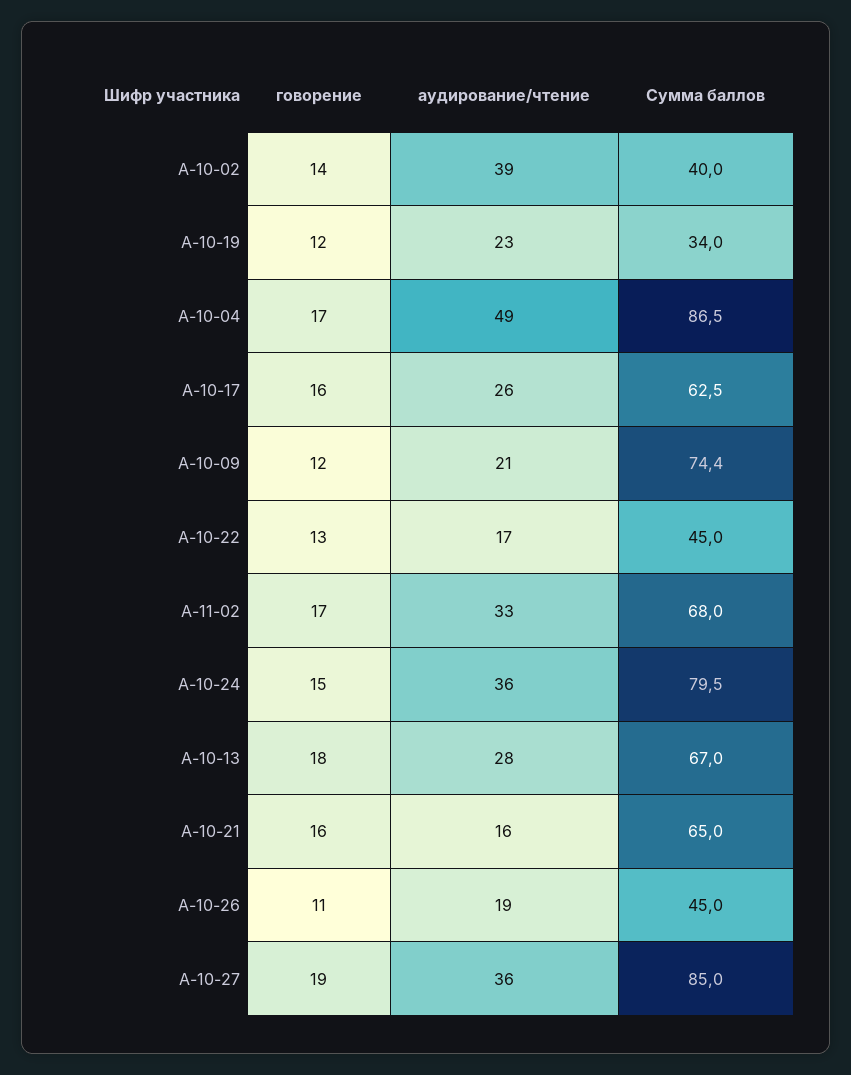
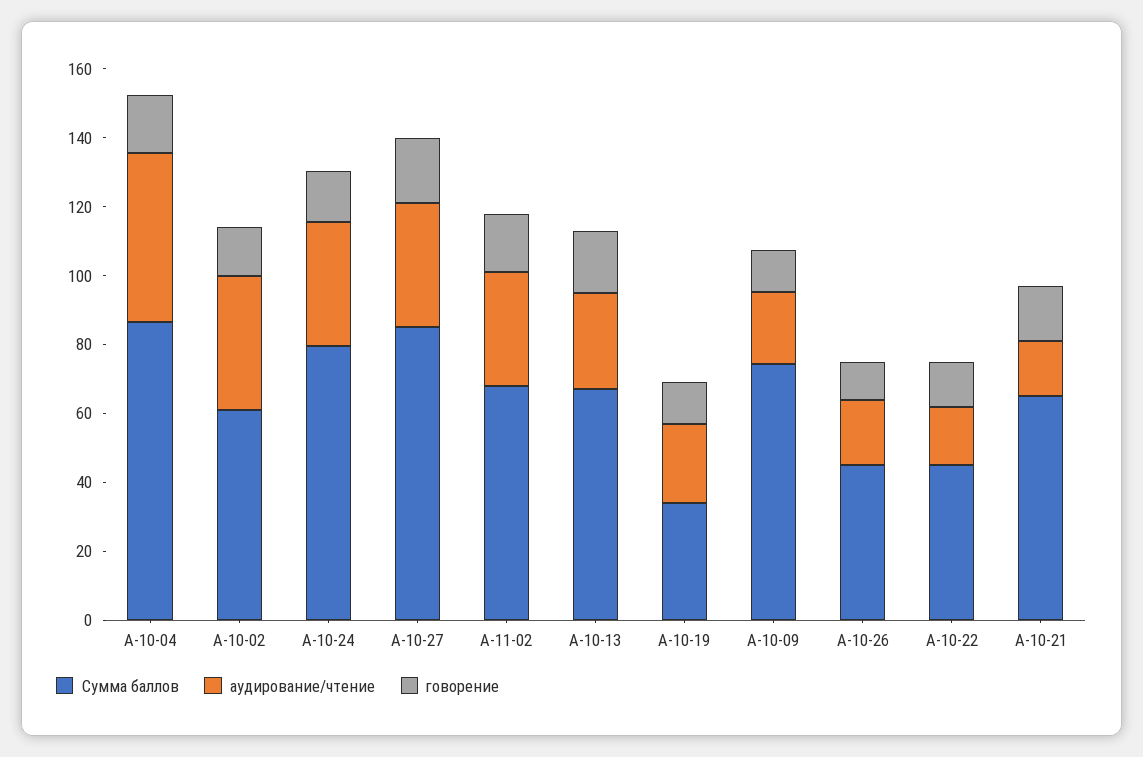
Сумма баллов, А-10-02: 40 -> 60
говорение, А-10-17: 16 -> none
аудирование/чтение, А-10-17: 26 -> none
Сумма баллов, А-10-17: 62.5 -> none

